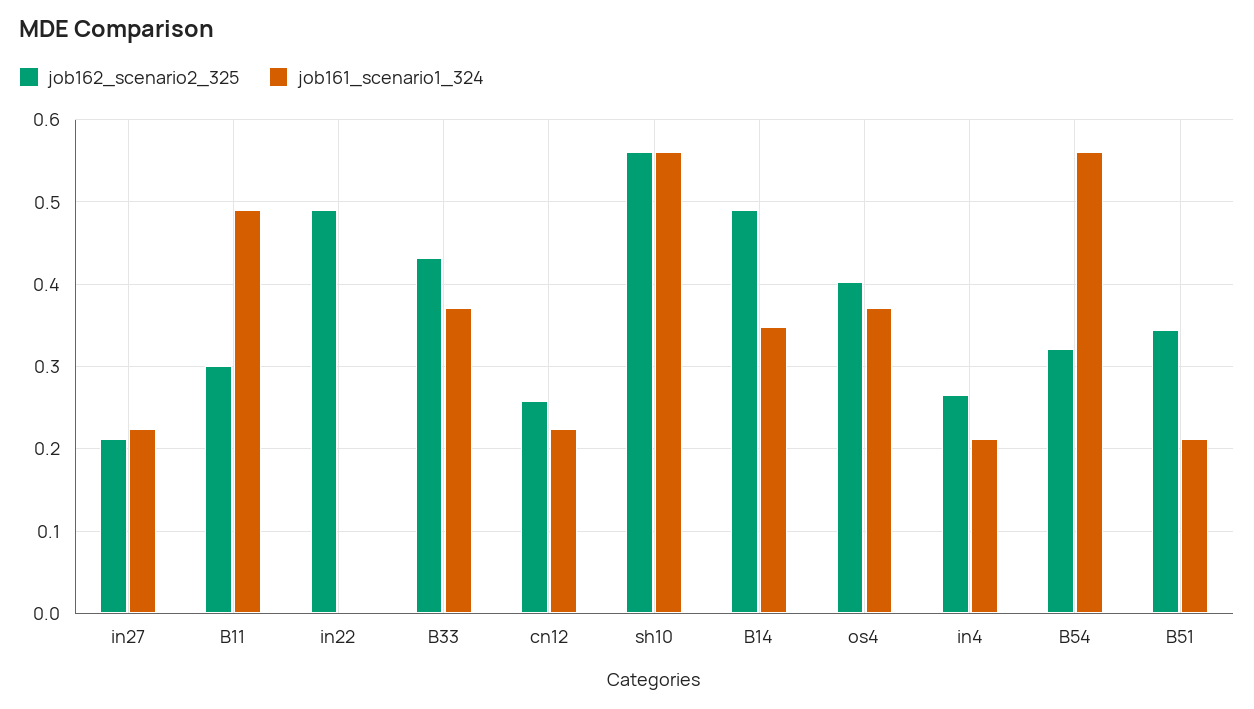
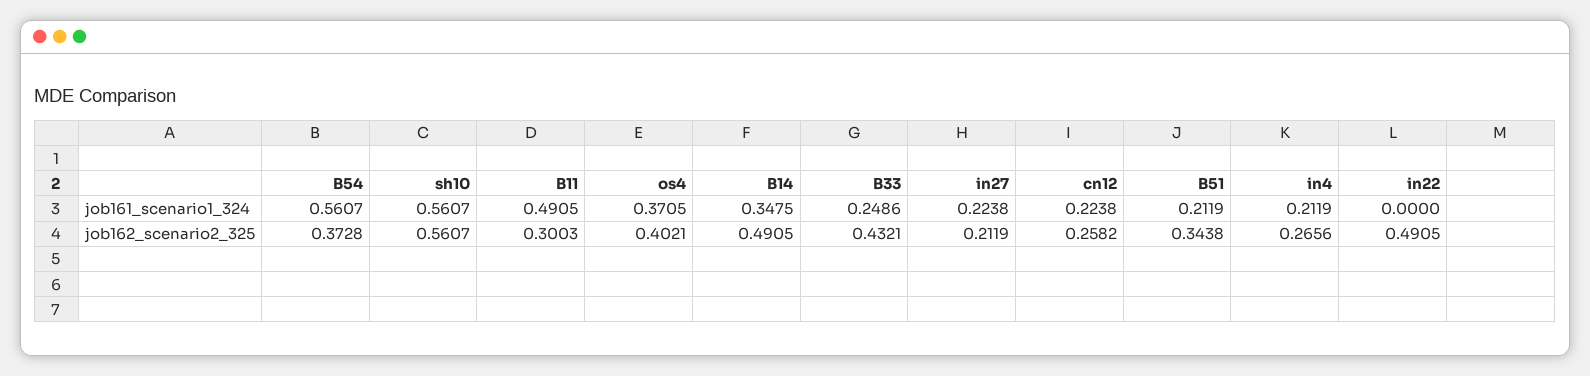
job161_scenario1_324, B33: 0.37 -> 0.2486
job162_scenario2_325, B54: 0.32 -> 0.3728

